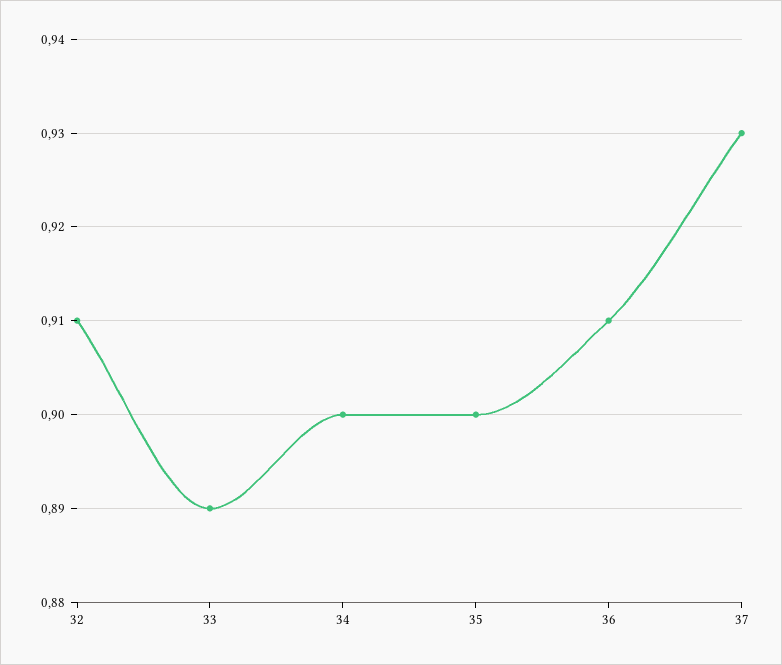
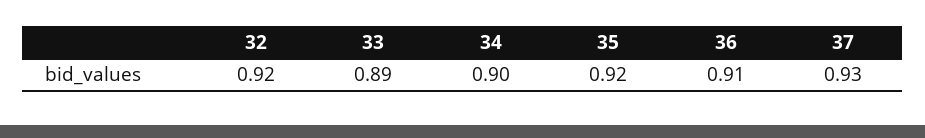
32: 0.91 -> 0.92
35: 0.9 -> 0.92

